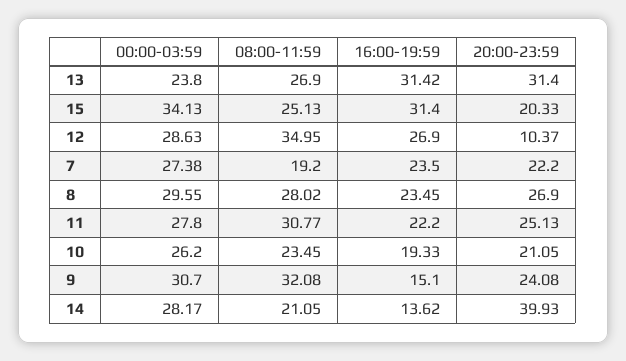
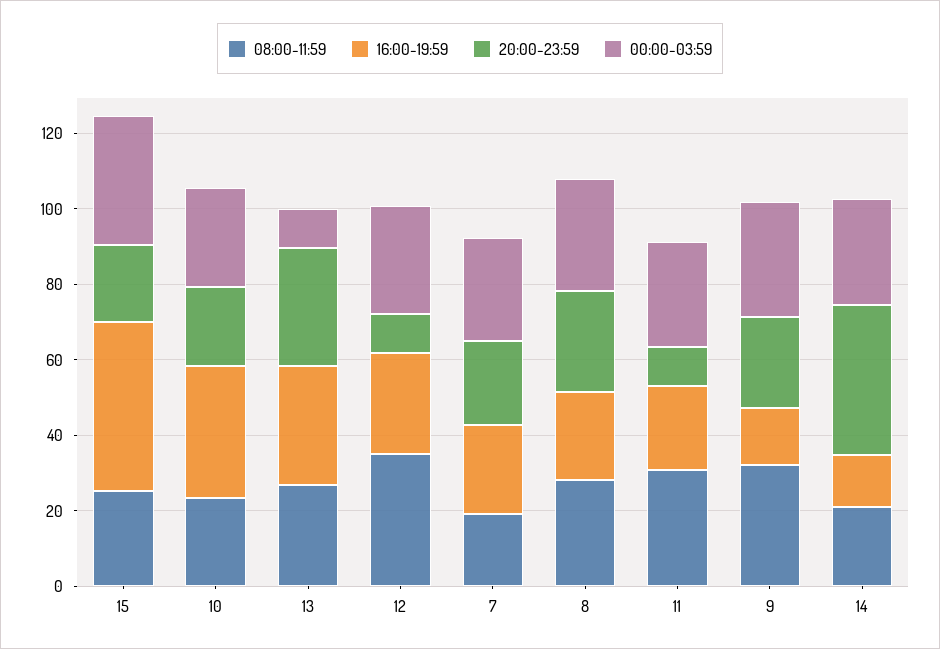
00:00-03:59, 13: 23.8 -> 10
16:00-19:59, 15: 31.4 -> 45
20:00-23:59, 11: 25.13 -> 10
16:00-19:59, 10: 19.33 -> 35

